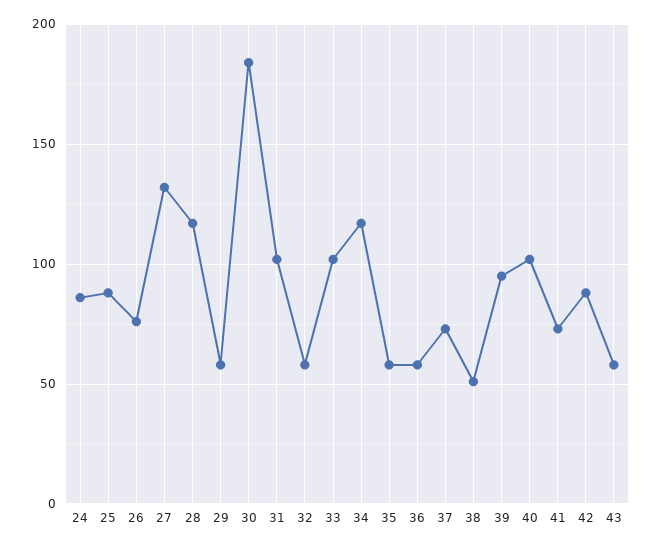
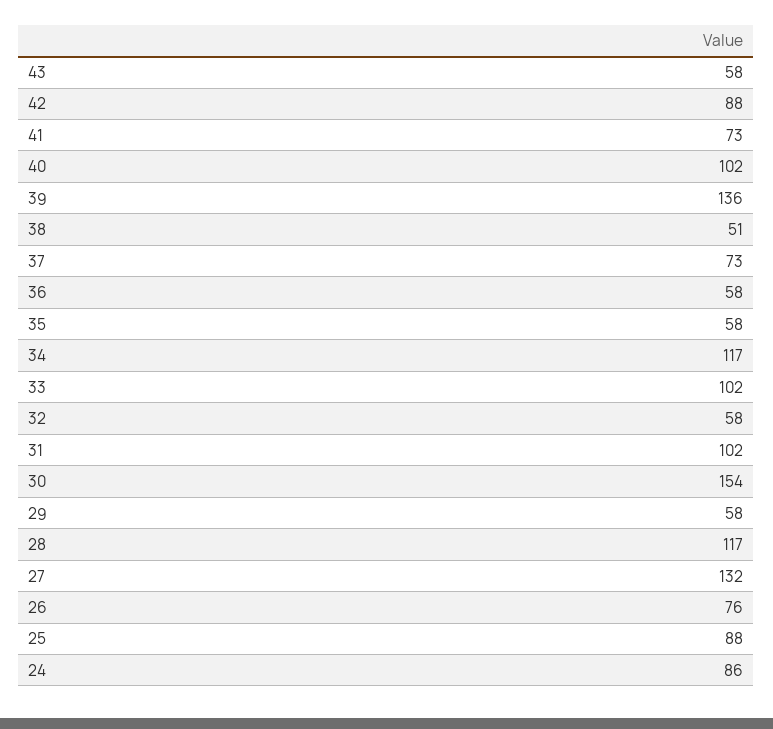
30: 185 -> 154
39: 95 -> 136

